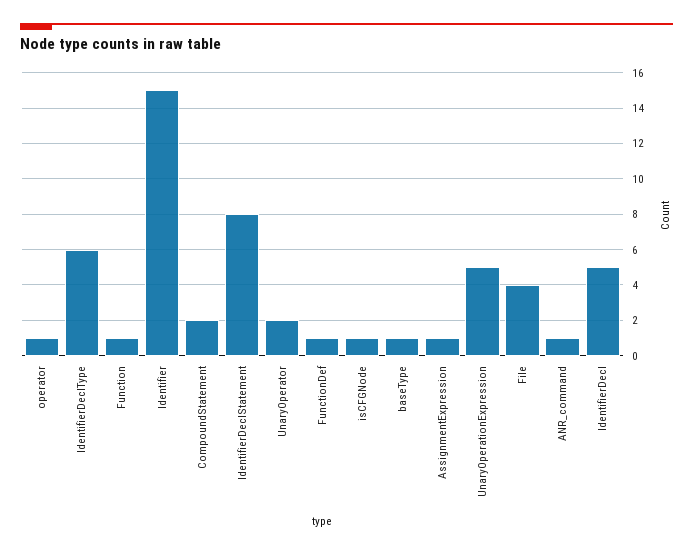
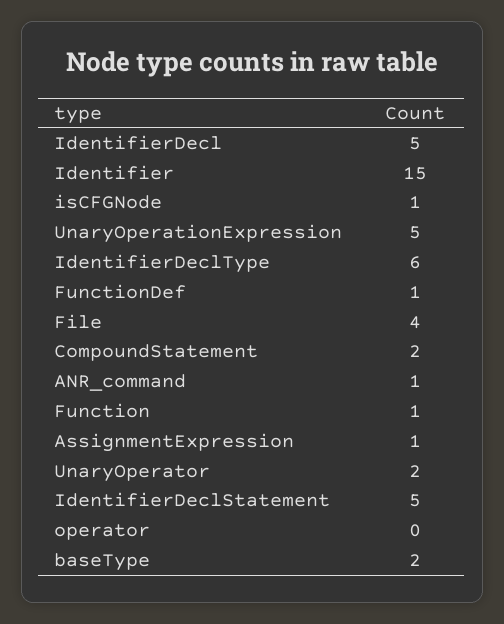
operator: 1 -> 0
IdentifierDeclStatement: 8 -> 5
baseType: 1 -> 2

